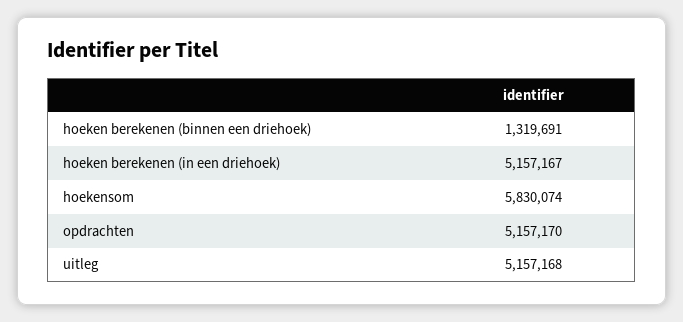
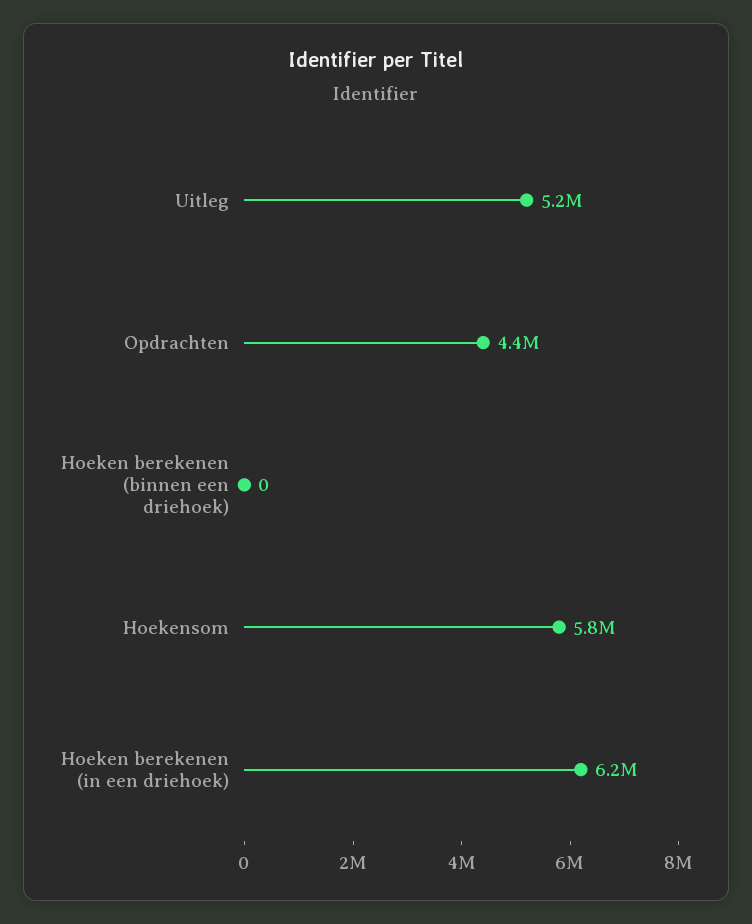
hoeken berekenen (binnen een driehoek): 1319691 -> 0
hoeken berekenen (in een driehoek): 5157167 -> 6200000
opdrachten: 5157170 -> 4400000

